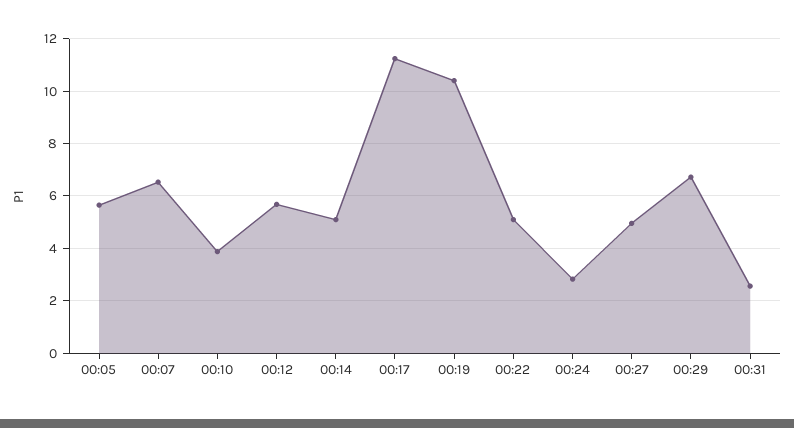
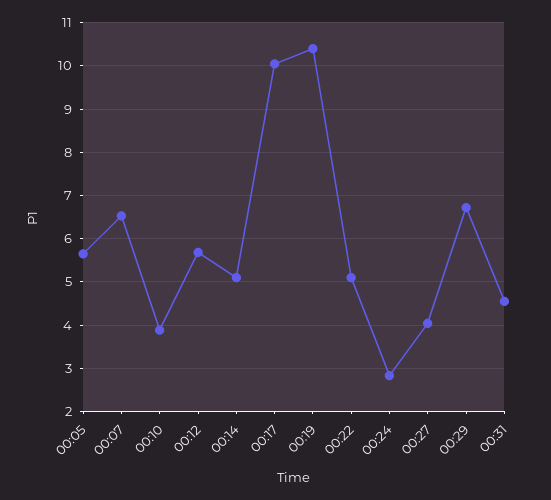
00:17: 11.25 -> 10
00:27: 5 -> 4
00:31: 2.5 -> 4.6

